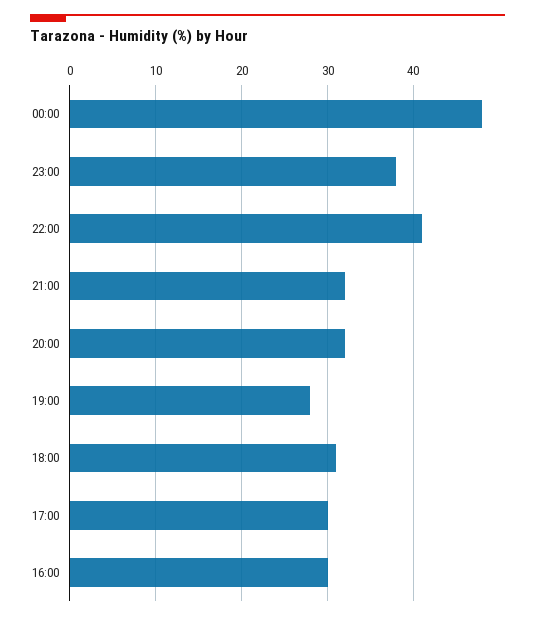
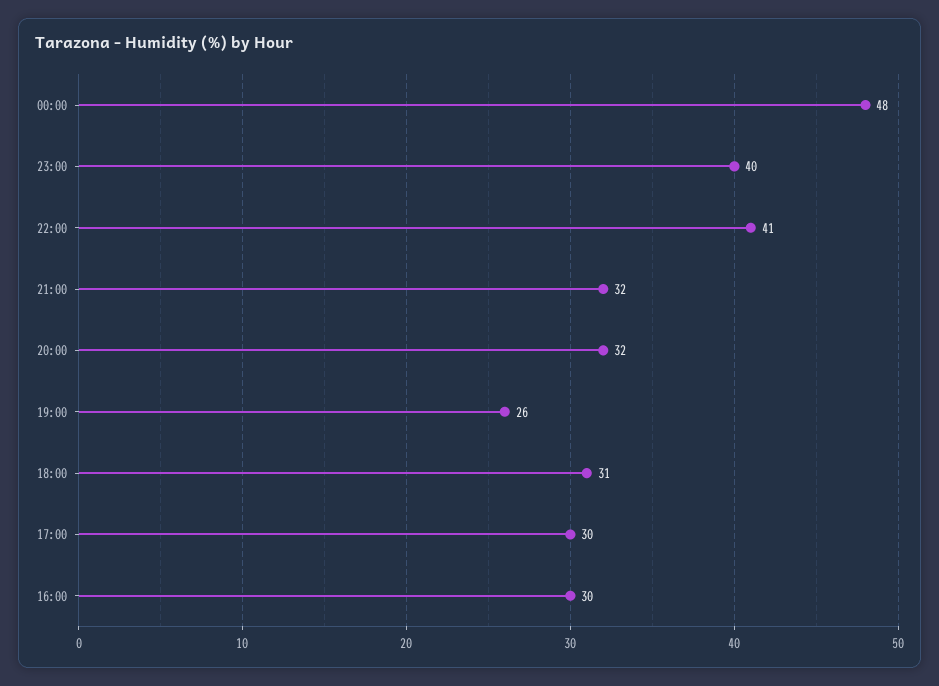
23:00: 38 -> 40
19:00: 28 -> 26

